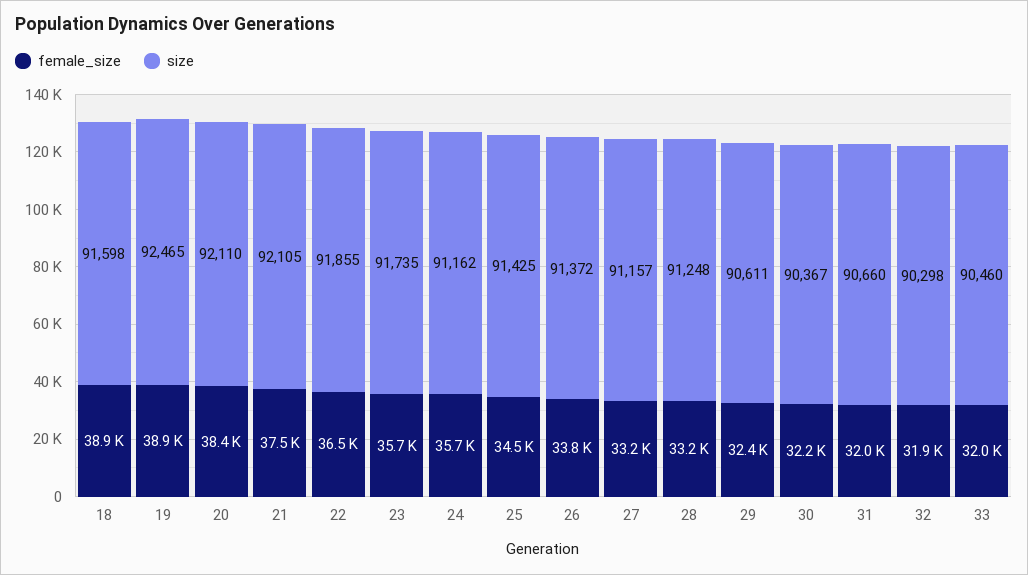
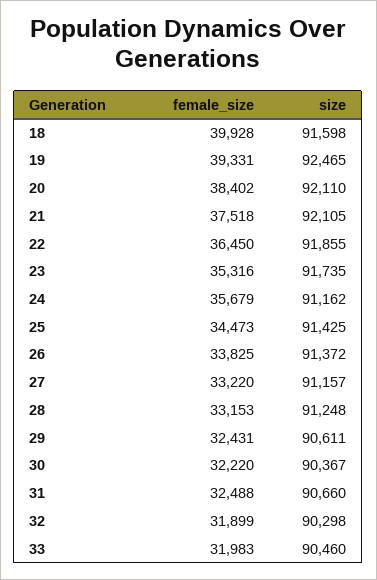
female_size, 18: 38900 -> 39928
female_size, 19: 38900 -> 39331
female_size, 23: 35700 -> 35316
female_size, 31: 32000 -> 32488

